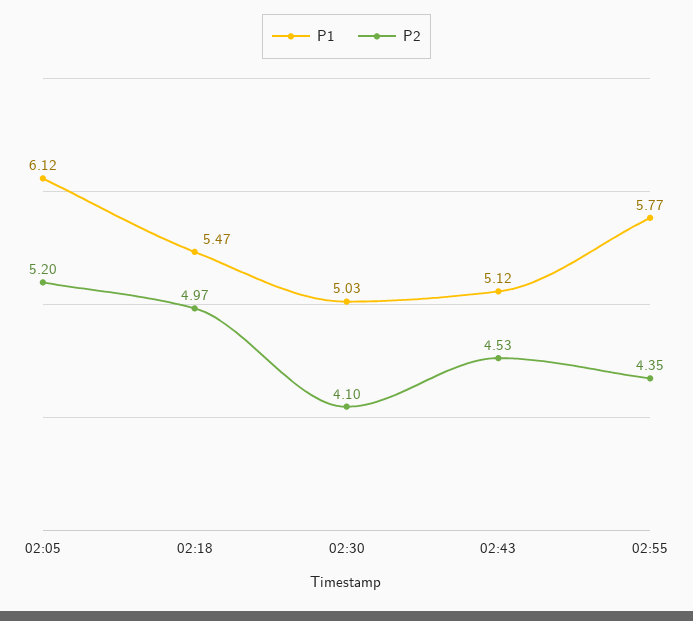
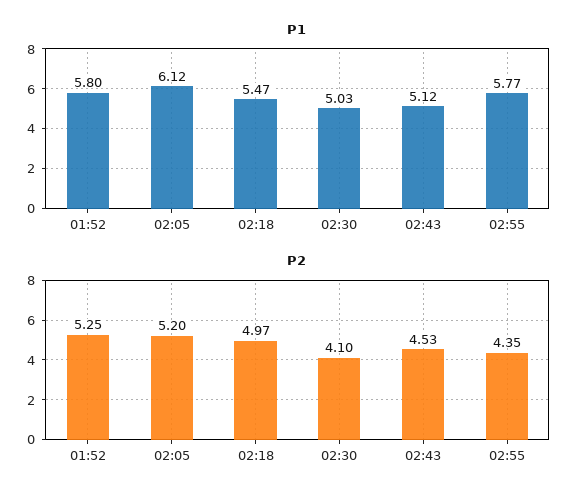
P1, 01:52: none -> 5.8
P2, 01:52: none -> 5.25

